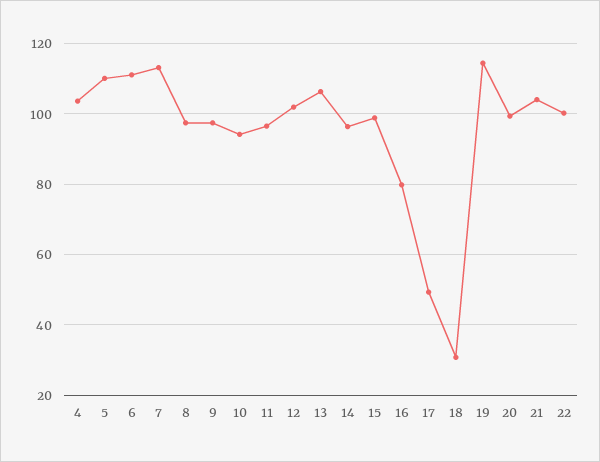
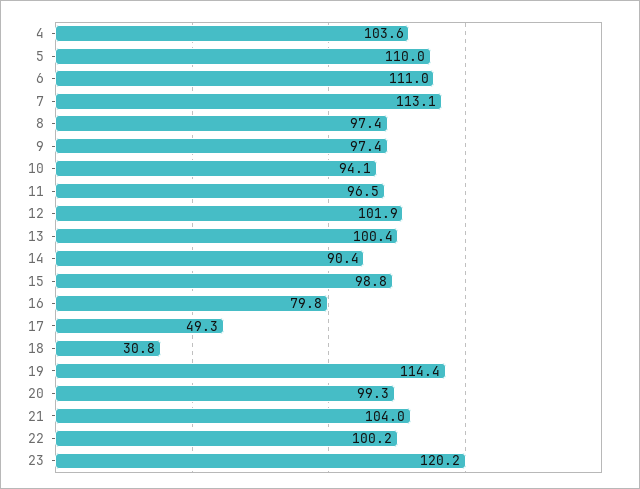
13: 106 -> 100.4
14: 96 -> 90.4
23: none -> 120.2

